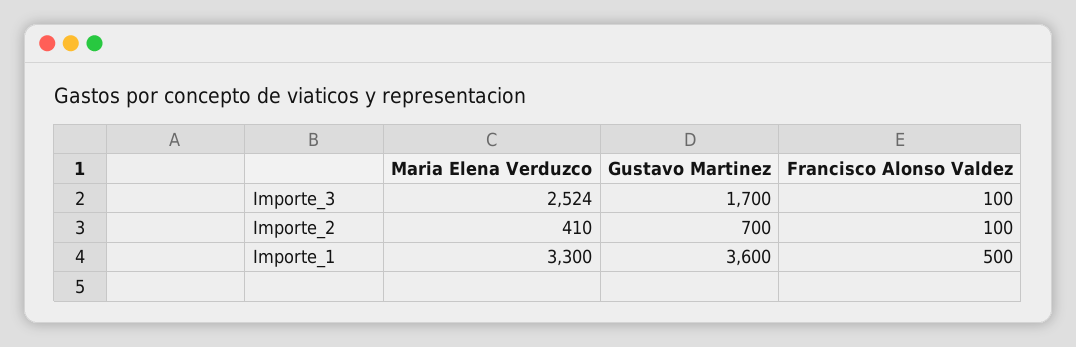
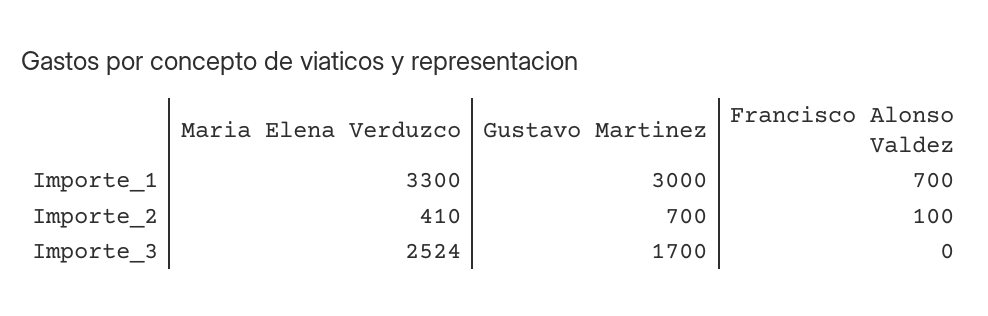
Francisco Alonso Valdez, Importe_3: 100 -> 0
Gustavo Martinez, Importe_1: 3600 -> 3000
Francisco Alonso Valdez, Importe_1: 500 -> 700

